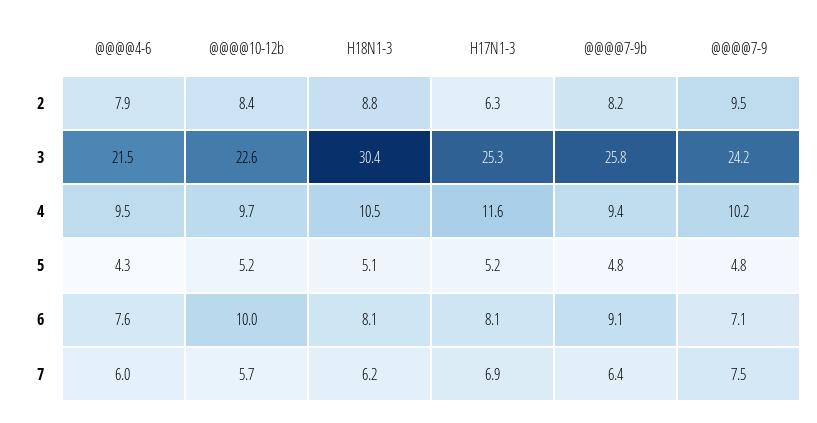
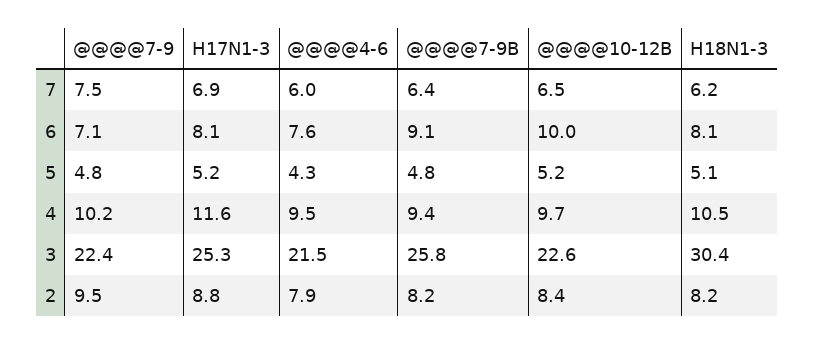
H18N1-3, 2: 8.8 -> 8.2
H17N1-3, 2: 6.3 -> 8.8
@@@@7-9, 3: 24.2 -> 22.4
@@@@10-12b, 7: 5.7 -> 6.5

